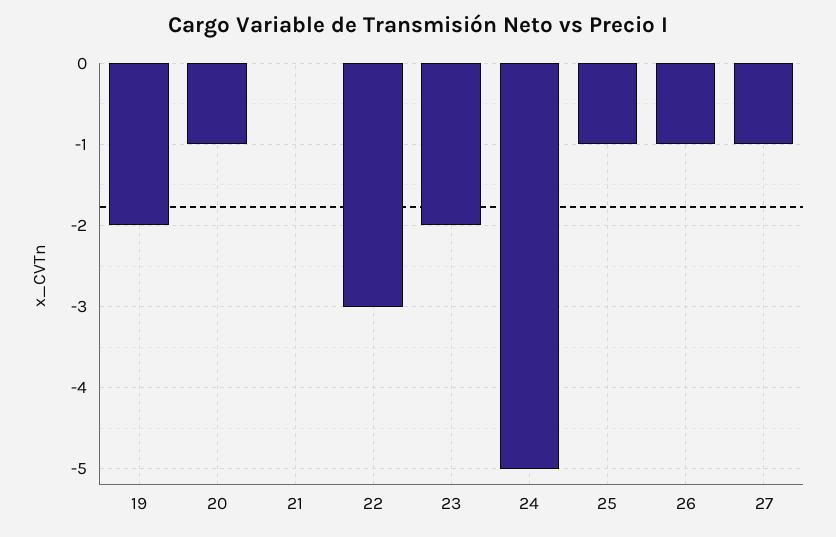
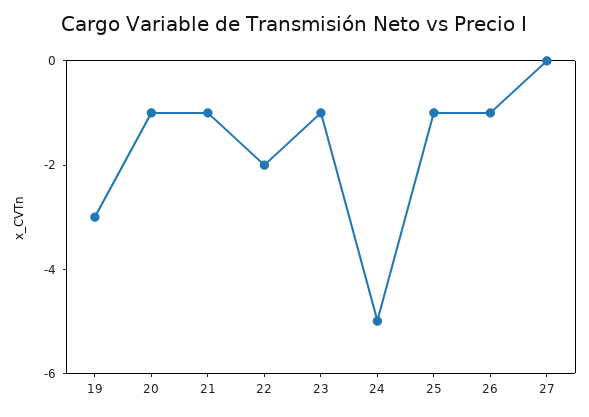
19: -2 -> -3
21: 0 -> -1
22: -3 -> -2
23: -2 -> -1
27: -1 -> 0

